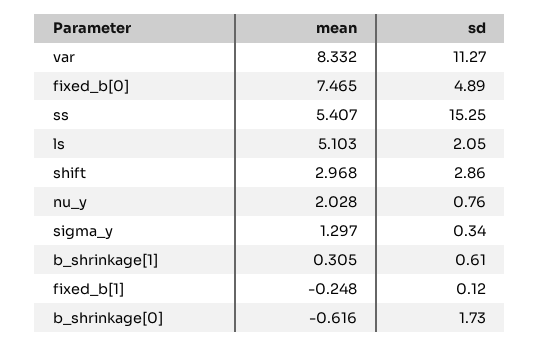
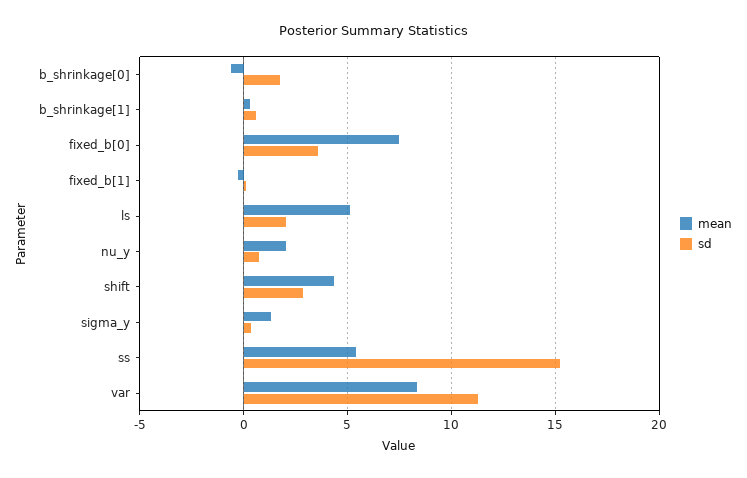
sd, fixed_b[0]: 4.89 -> 3.5
mean, shift: 2.968 -> 4.5

